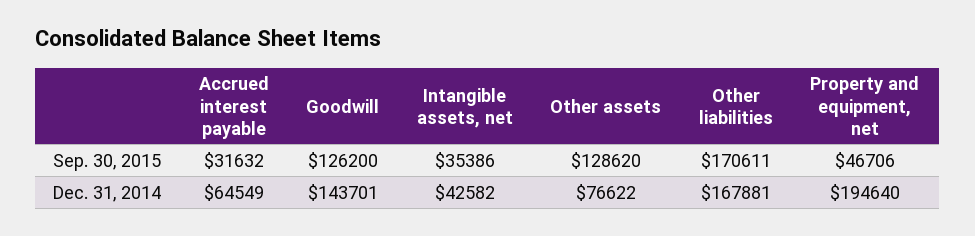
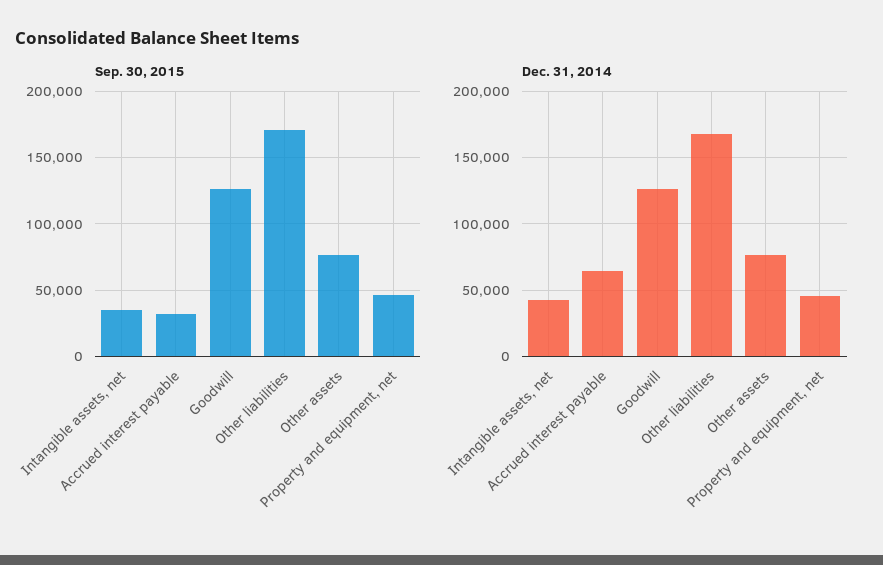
Sep. 30, 2015, Other assets: 128620 -> 75000
Dec. 31, 2014, Goodwill: 143701 -> 125000
Dec. 31, 2014, Property and equipment, net: 194640 -> 45000

